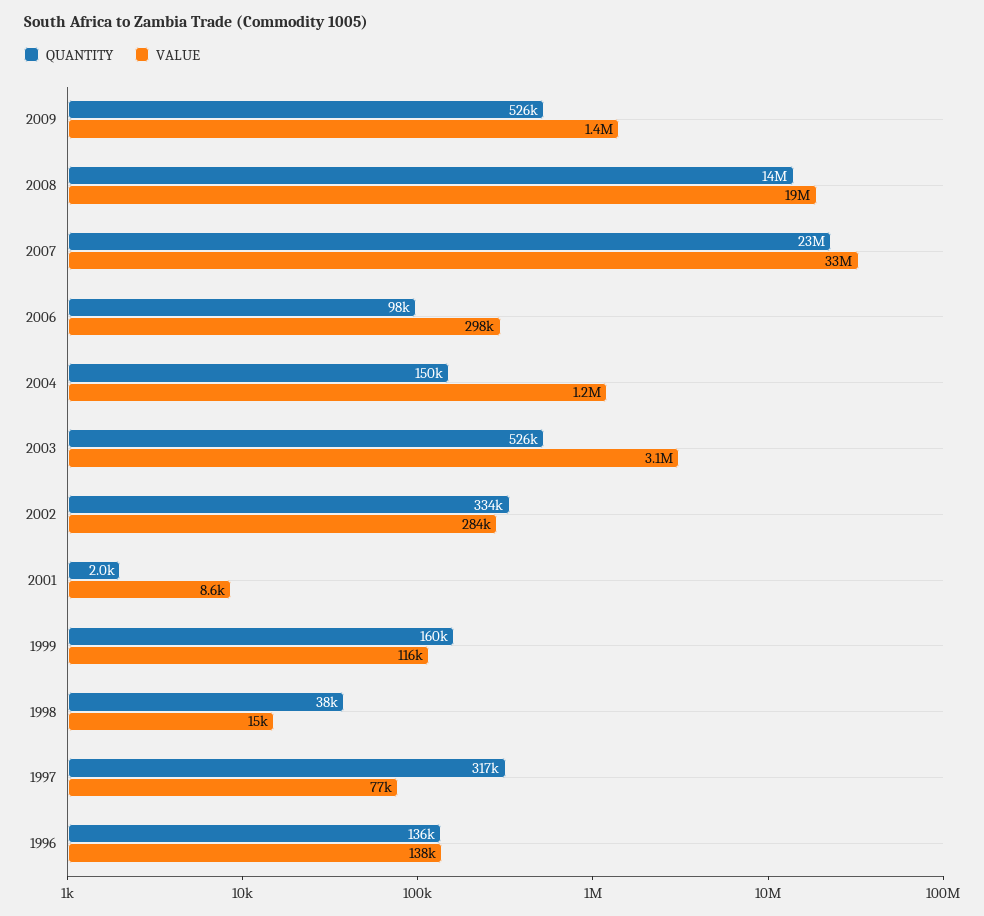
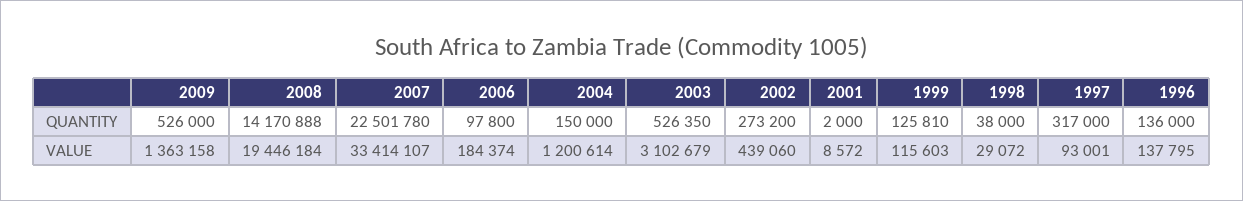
VALUE, 2006: 298000 -> 184374
QUANTITY, 2002: 334000 -> 273200
VALUE, 2002: 284000 -> 439060
QUANTITY, 1999: 160000 -> 125810
VALUE, 1998: 15000 -> 29072
VALUE, 1997: 77000 -> 93001

